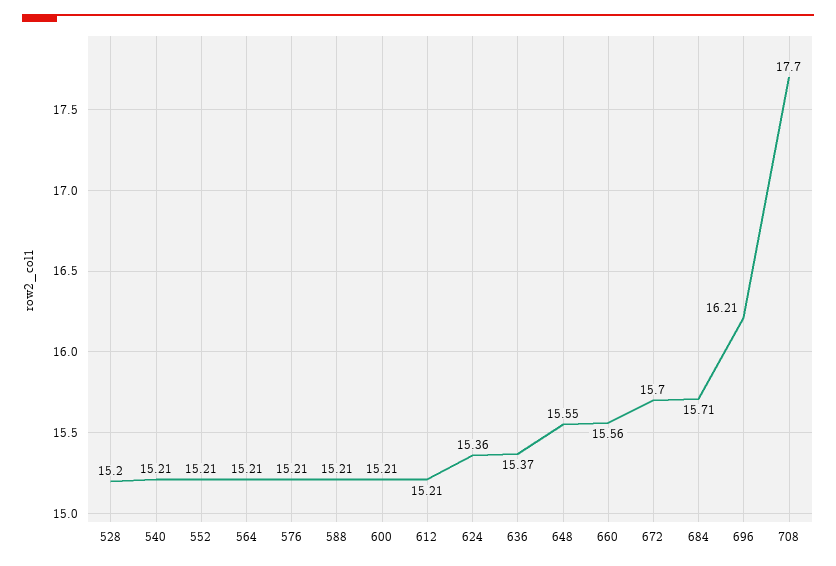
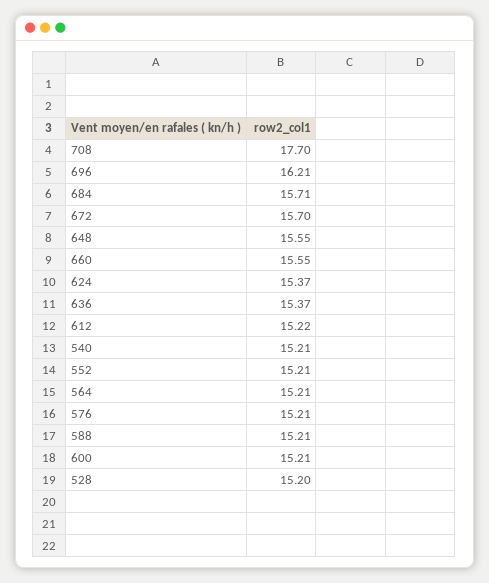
612: 15.21 -> 15.22
624: 15.36 -> 15.37
660: 15.56 -> 15.55

